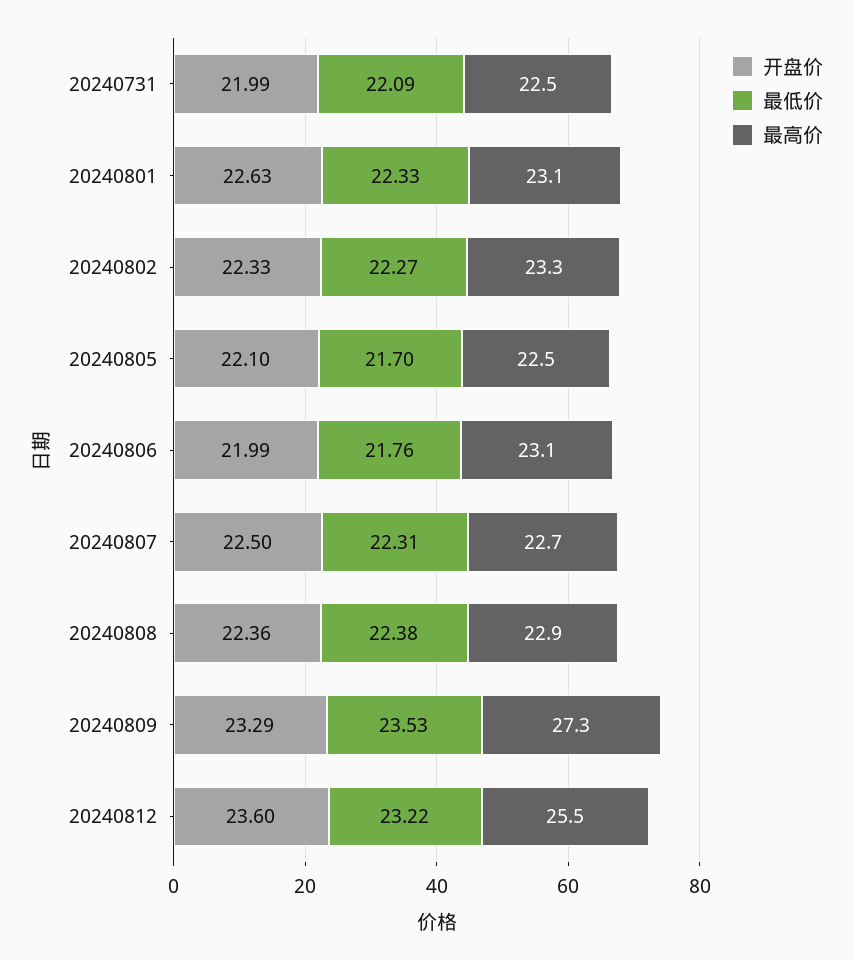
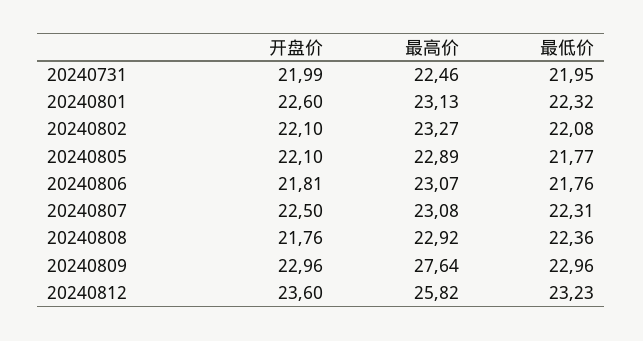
最低价, 20240731: 22.09 -> 21.95
开盘价, 20240801: 22.63 -> 22.6
最低价, 20240801: 22.33 -> 22.32
开盘价, 20240802: 22.33 -> 22.1
最低价, 20240802: 22.27 -> 22.08
最低价, 20240805: 21.7 -> 21.77
最高价, 20240805: 22.5 -> 22.89
开盘价, 20240806: 21.99 -> 21.81
最高价, 20240807: 22.7 -> 23.08
开盘价, 20240808: 22.36 -> 21.76
最低价, 20240808: 22.38 -> 22.36
开盘价, 20240809: 23.29 -> 22.96
最低价, 20240809: 23.53 -> 22.96
最高价, 20240809: 27.3 -> 27.64
最低价, 20240812: 23.22 -> 23.23
最高价, 20240812: 25.5 -> 25.82

